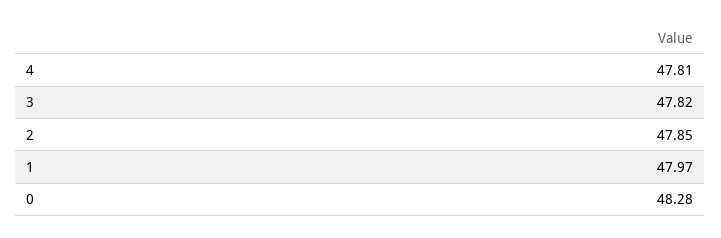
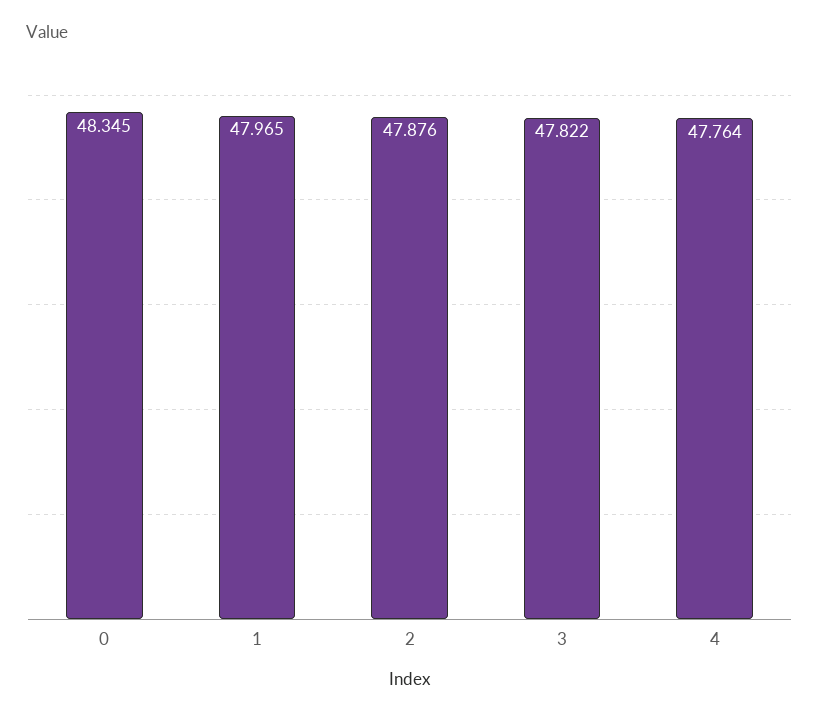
4: 47.81 -> 47.764
2: 47.85 -> 47.876
0: 48.28 -> 48.345

